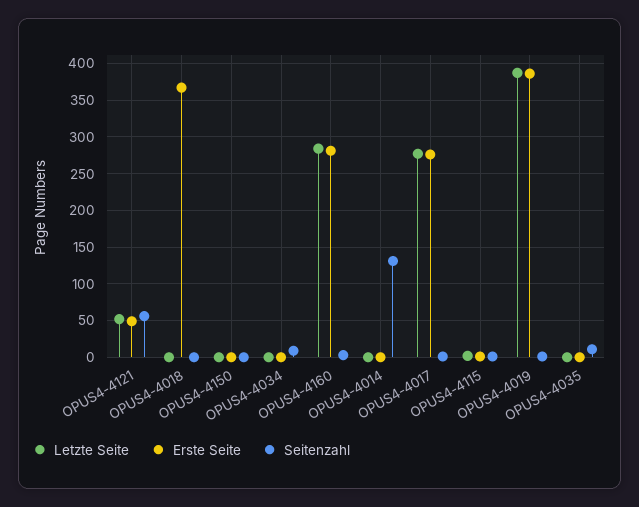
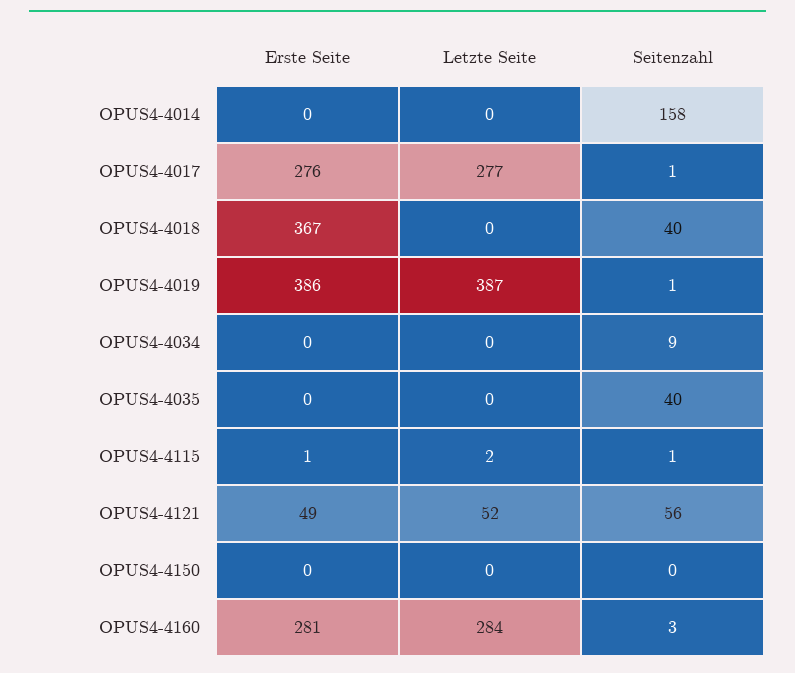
Seitenzahl, OPUS4-4018: 0 -> 40
Seitenzahl, OPUS4-4014: 130 -> 158
Seitenzahl, OPUS4-4035: 10 -> 40

